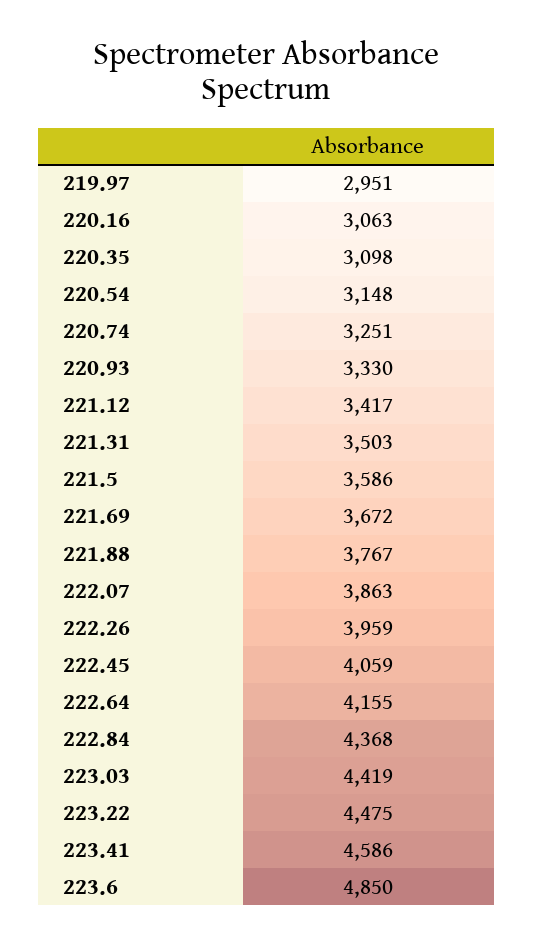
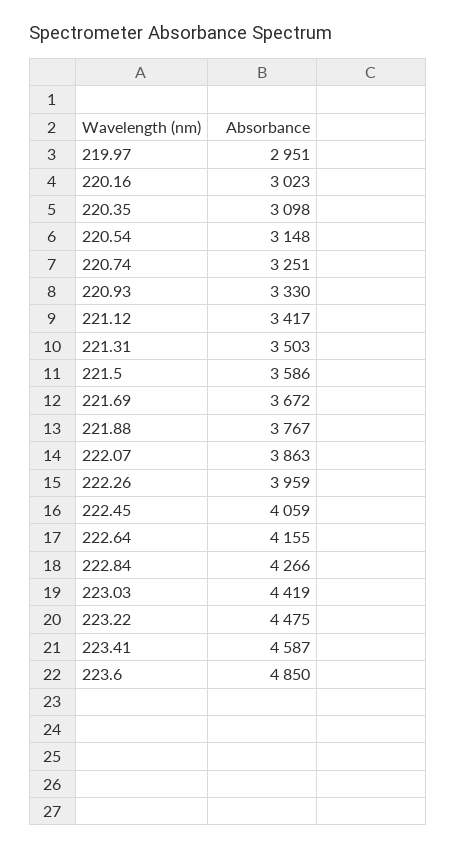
220.16: 3063 -> 3023
222.84: 4368 -> 4266
223.41: 4586 -> 4587

